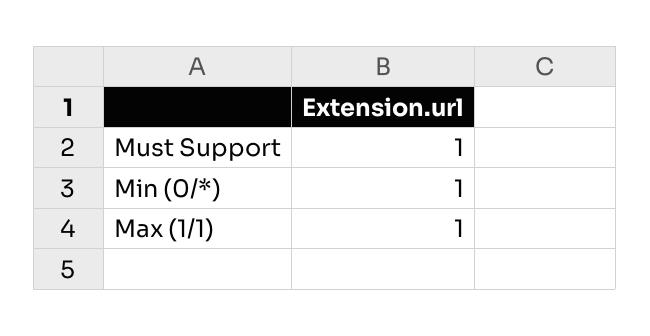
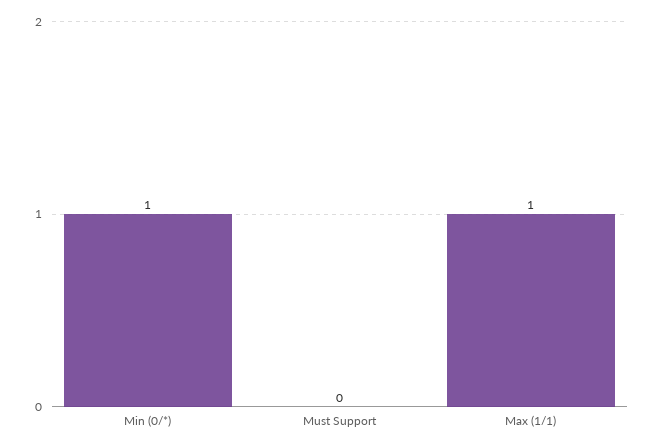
Must Support: 1 -> 0

